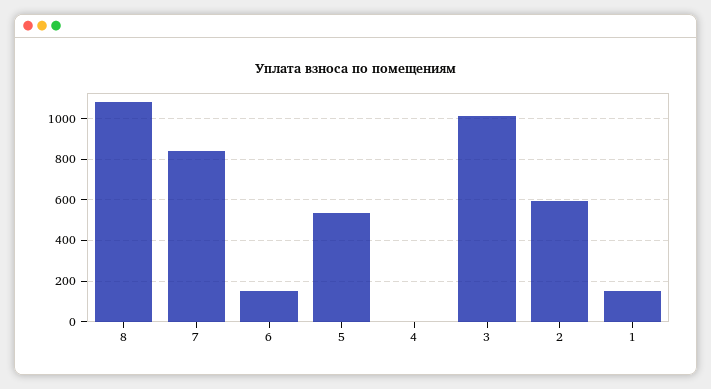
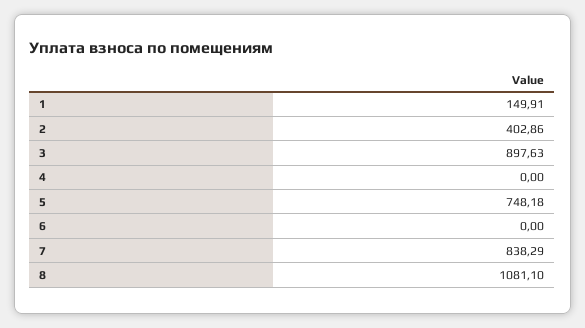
6: 150 -> 0
5: 550 -> 748.18
3: 1000 -> 897.63
2: 600 -> 402.86

